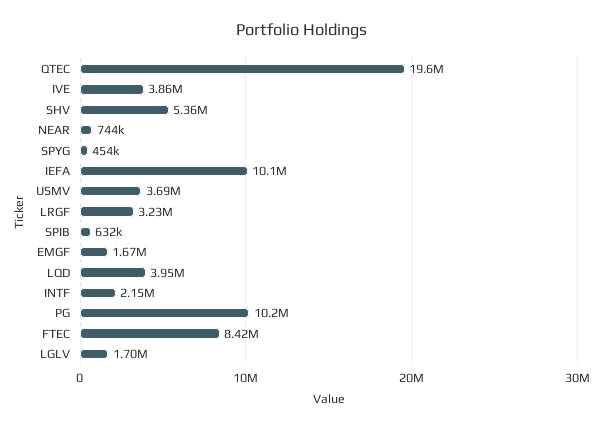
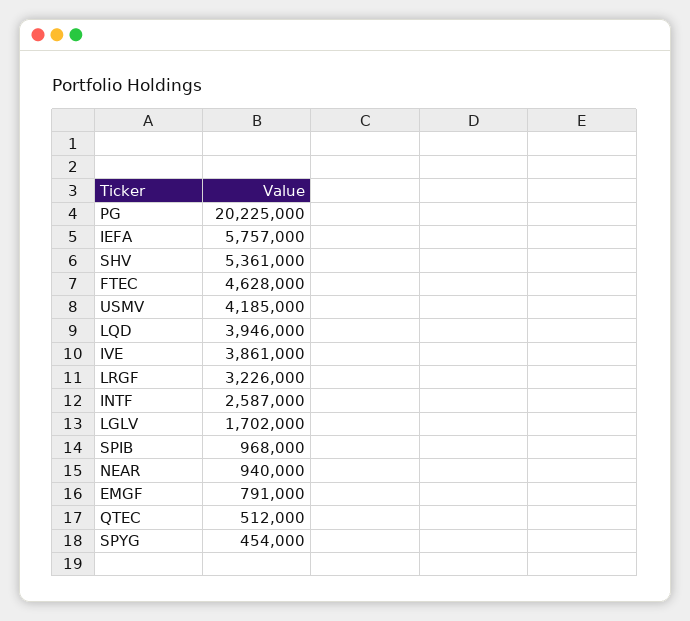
QTEC: 19600000 -> 512000
NEAR: 744000 -> 940000
IEFA: 10100000 -> 5757000
USMV: 3690000 -> 4185000
SPIB: 632000 -> 968000
EMGF: 1670000 -> 791000
INTF: 2150000 -> 2587000
PG: 10200000 -> 20225000
FTEC: 8420000 -> 4628000

